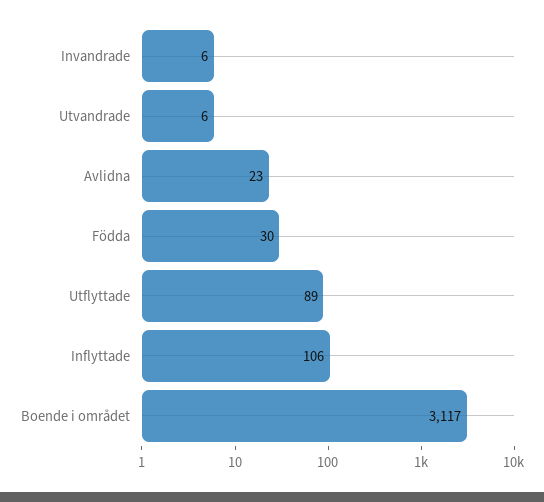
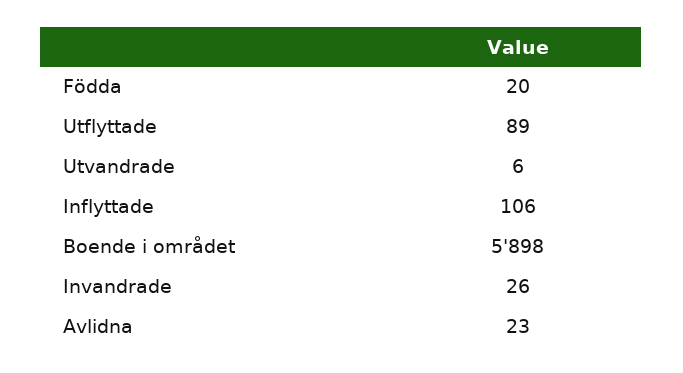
Invandrade: 6 -> 26
Födda: 30 -> 20
Boende i området: 3117 -> 5898

